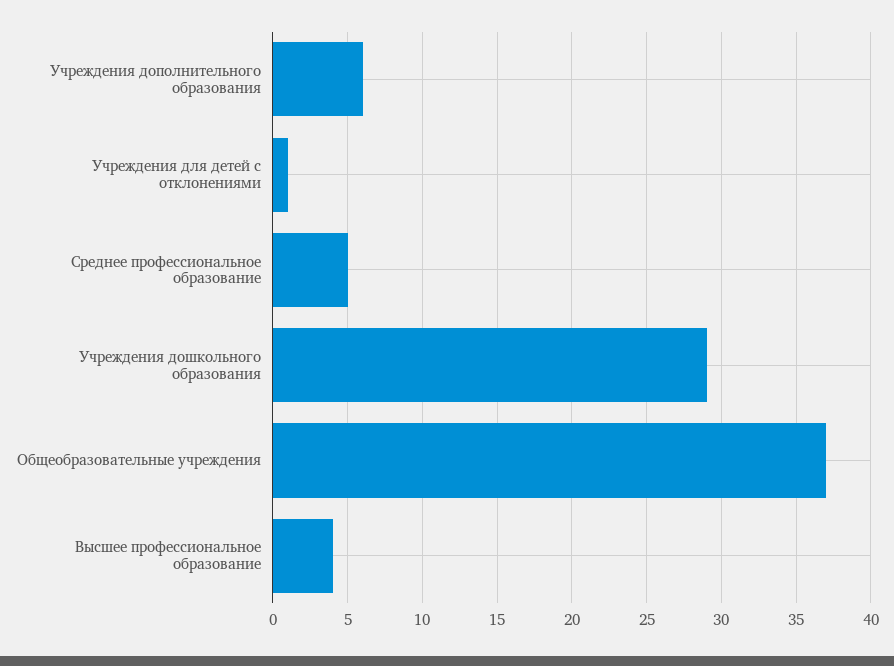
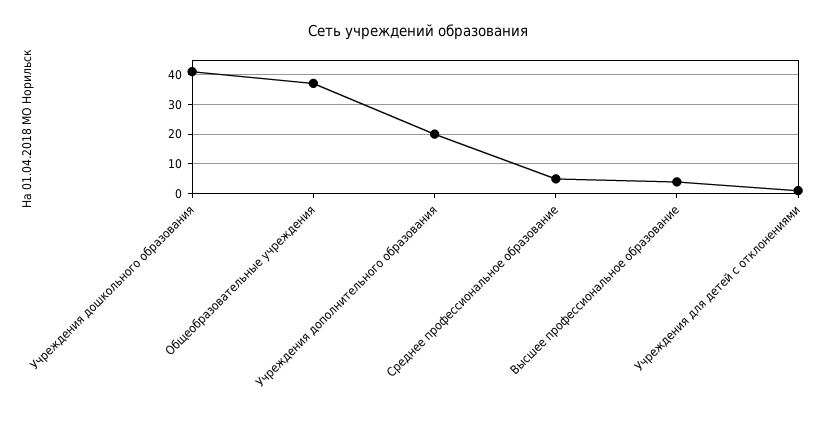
Учреждения дополнительного образования: 6 -> 20
Учреждения дошкольного образования: 29 -> 40

